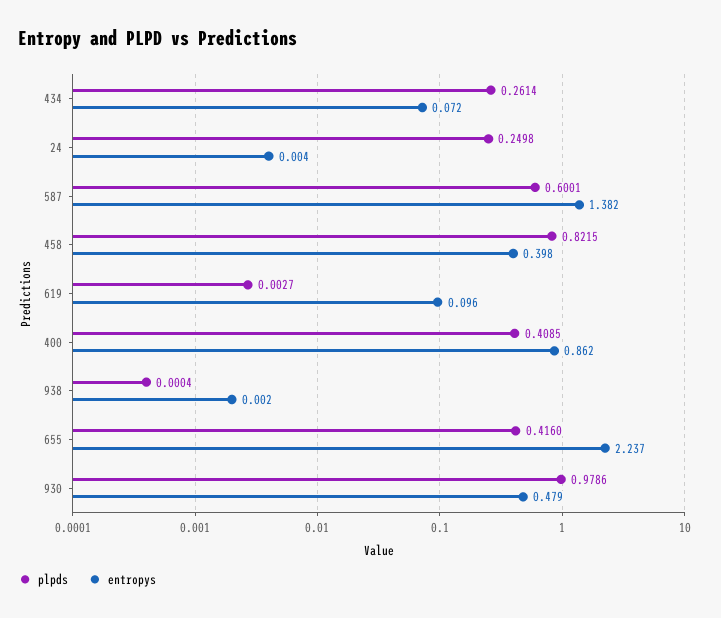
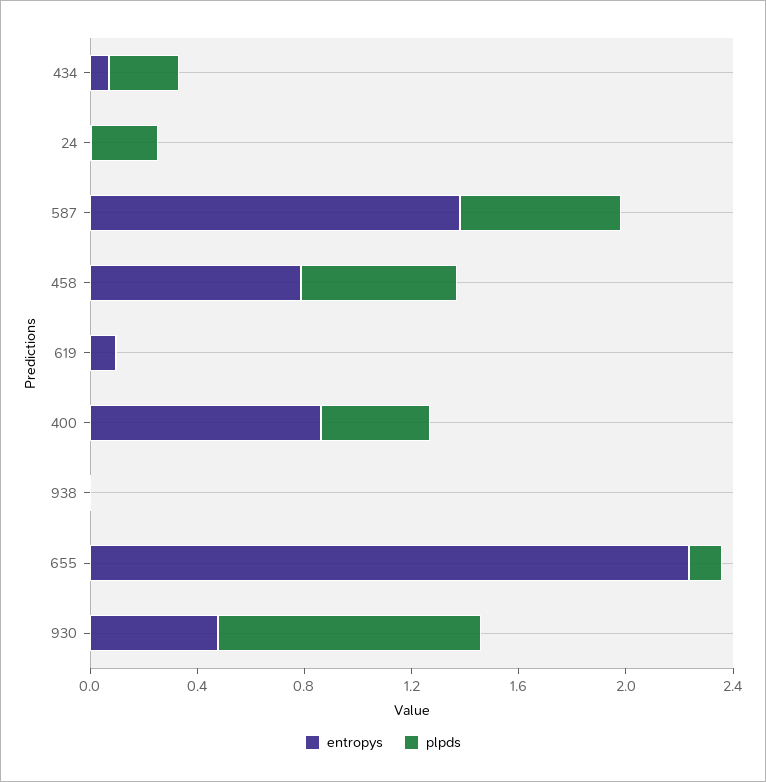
plpds, 458: 0.8215 -> 0.6
entropys, 458: 0.398 -> 0.8
plpds, 655: 0.416 -> 0.1

